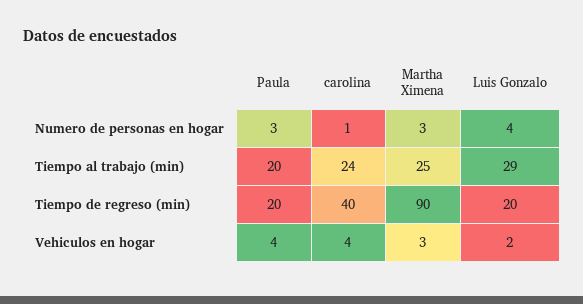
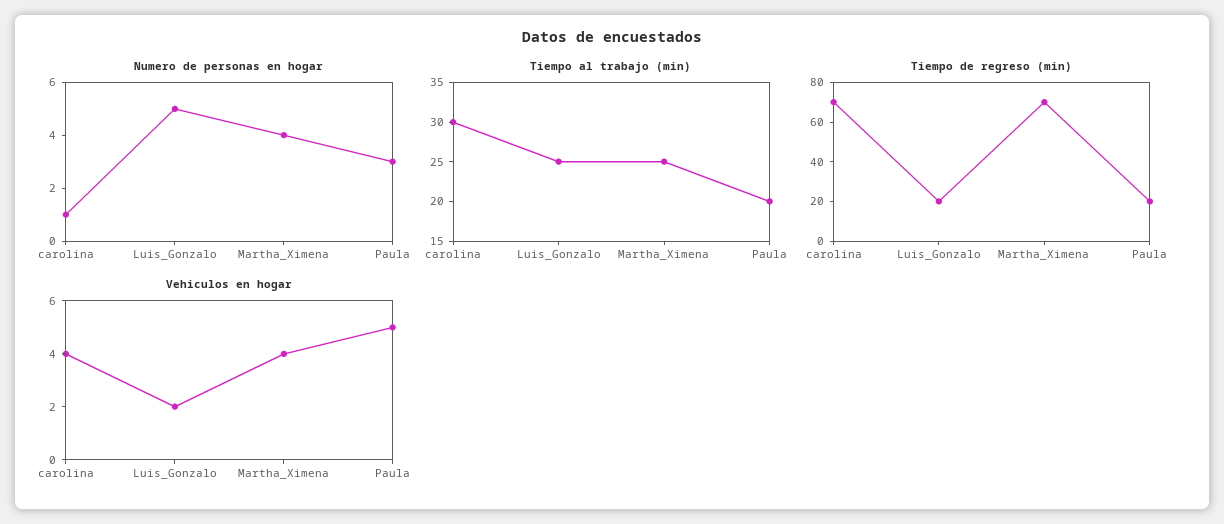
Numero de personas en hogar, Martha Ximena: 3 -> 4
Numero de personas en hogar, Luis Gonzalo: 4 -> 5
Tiempo al trabajo (min), carolina: 24 -> 30
Tiempo al trabajo (min), Luis Gonzalo: 29 -> 25
Tiempo de regreso (min), carolina: 40 -> 70
Tiempo de regreso (min), Martha Ximena: 90 -> 70
Vehiculos en hogar, Paula: 4 -> 5
Vehiculos en hogar, Martha Ximena: 3 -> 4

